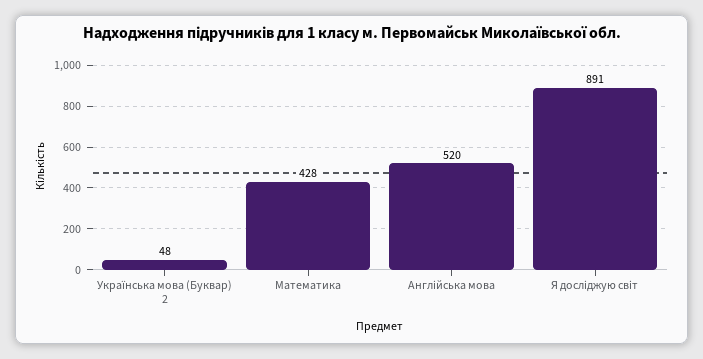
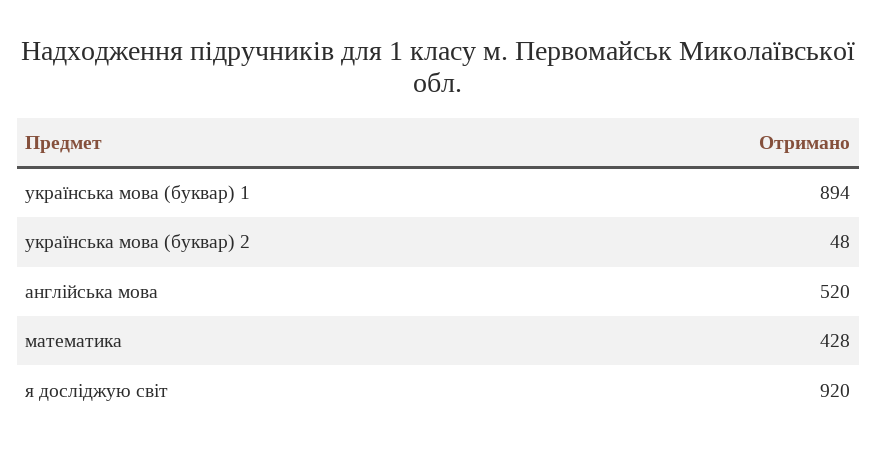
Я досліджую світ: 891 -> 920
українська мова (буквар) 1: none -> 894

